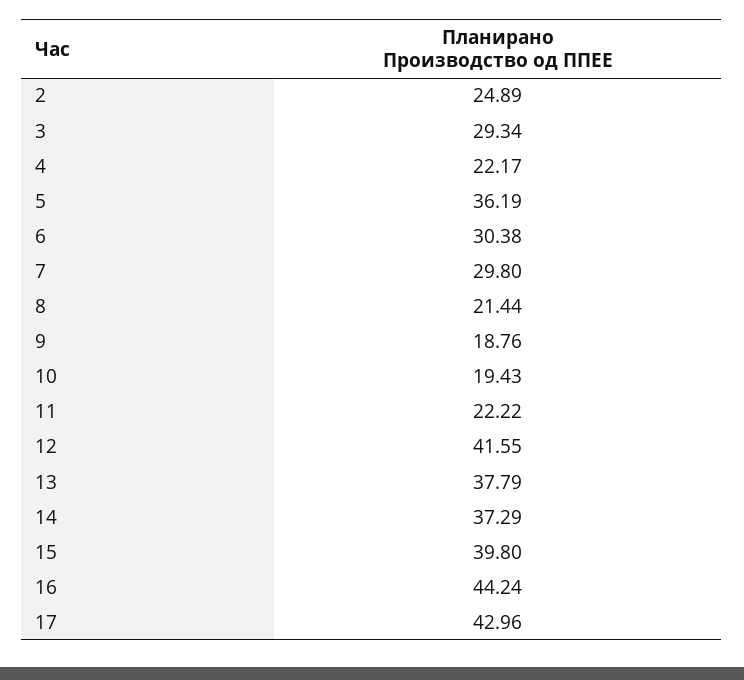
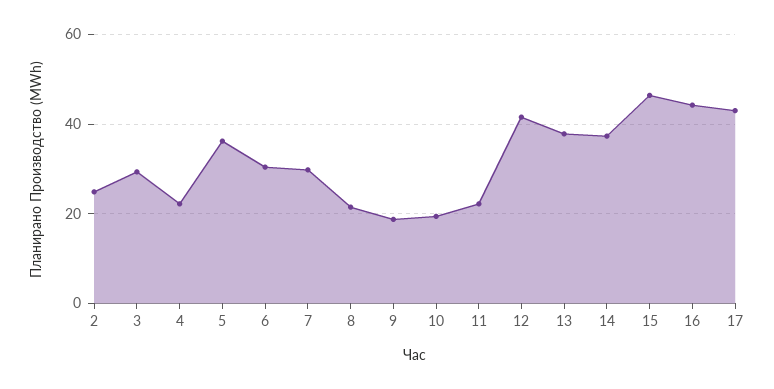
15: 39.8 -> 46

